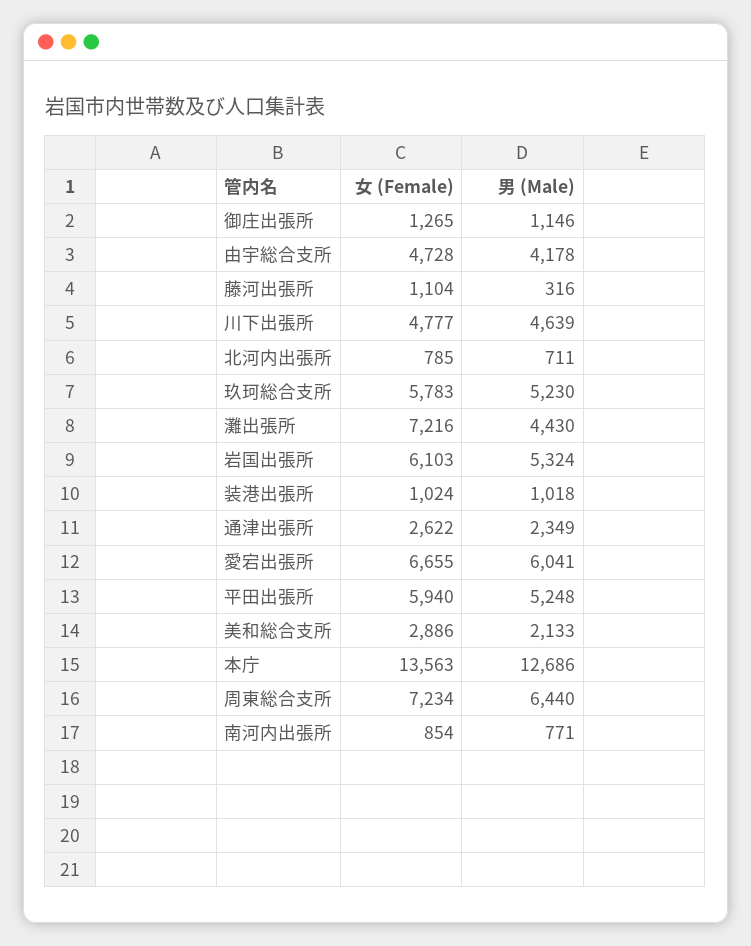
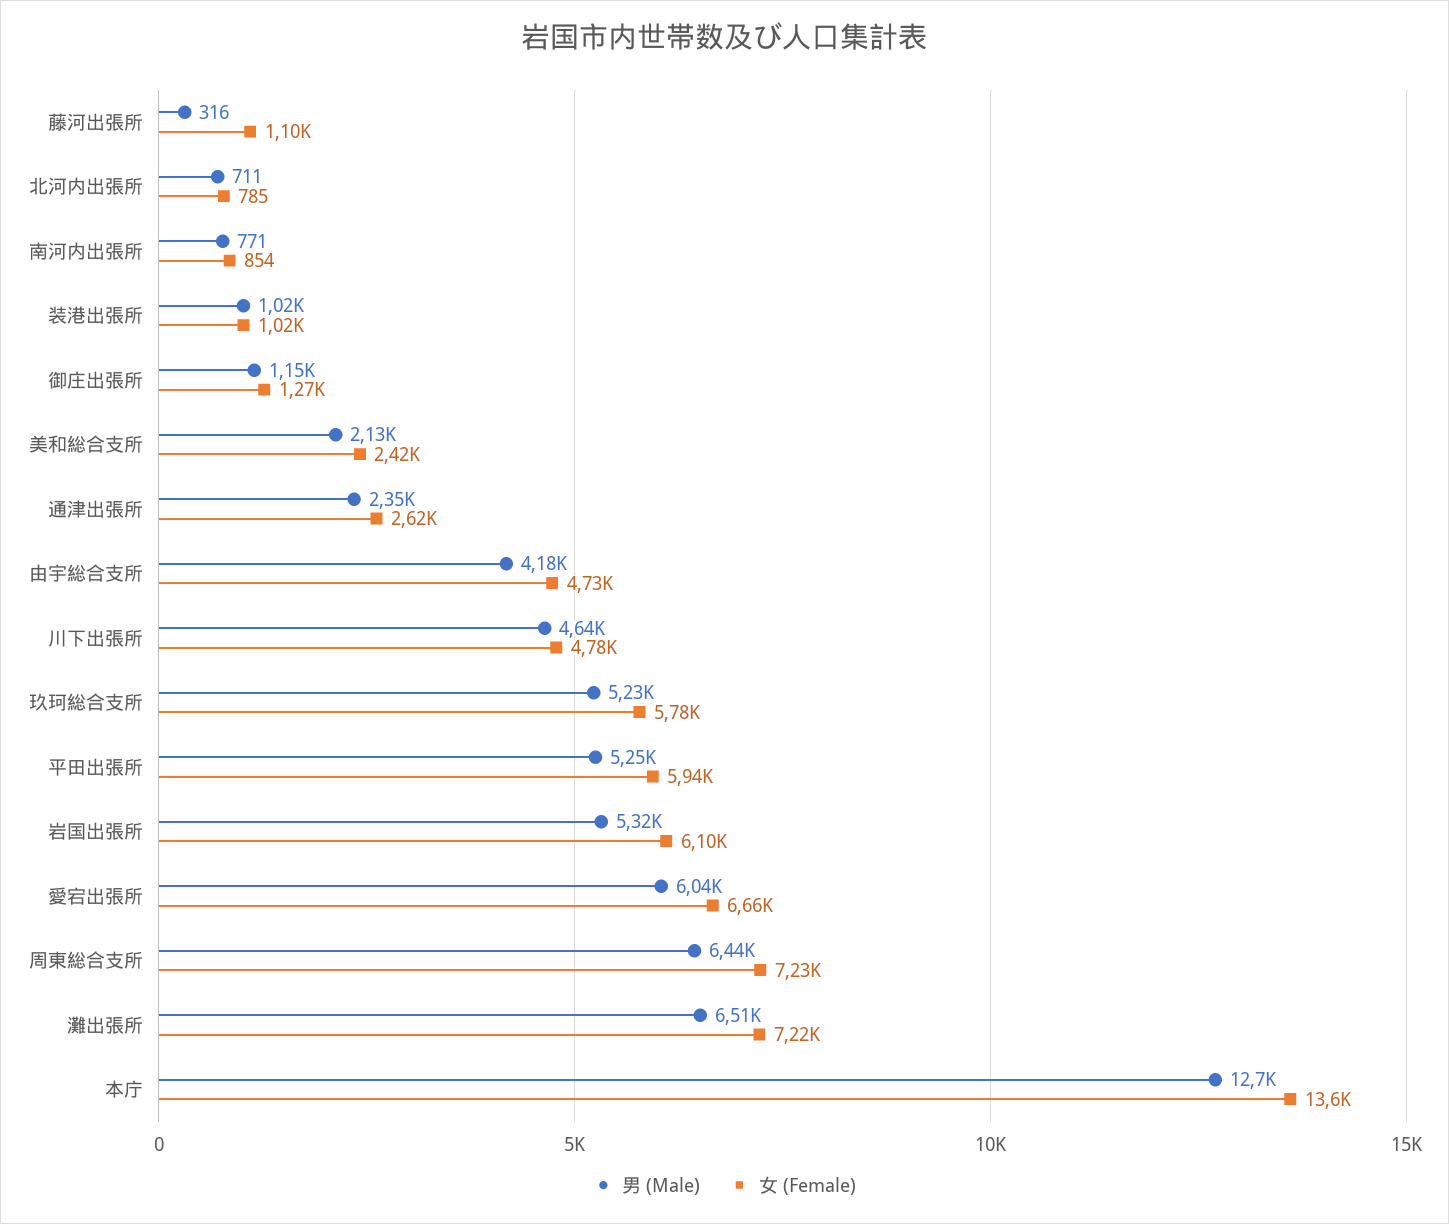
男 (Male), 灘出張所: 4430 -> 6510
女 (Female), 美和総合支所: 2886 -> 2420

